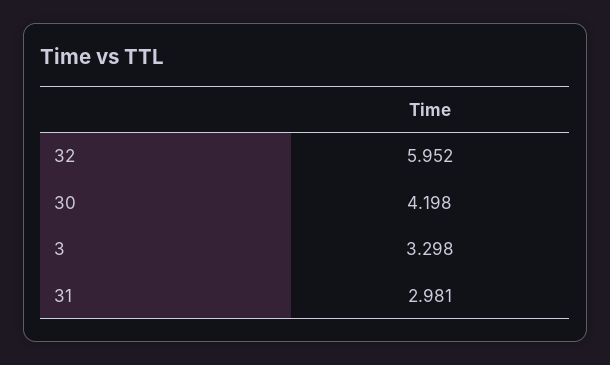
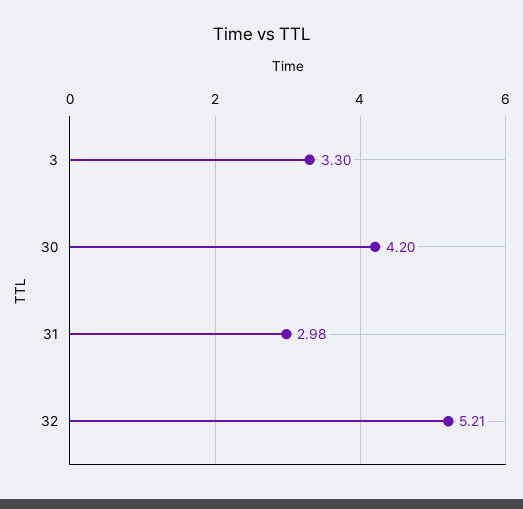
32: 5.952 -> 5.21

